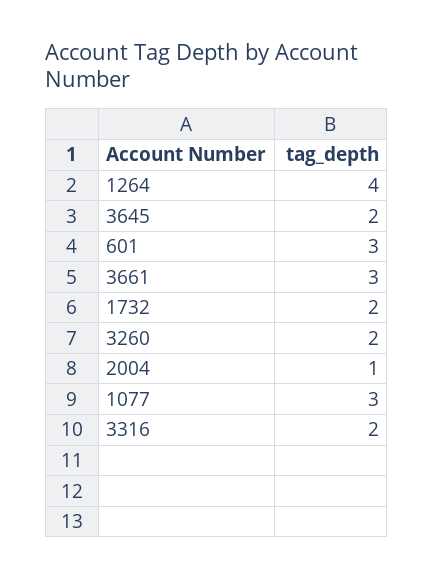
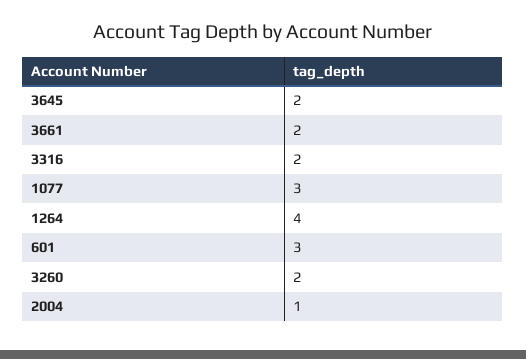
3661: 3 -> 2
1732: 2 -> none

